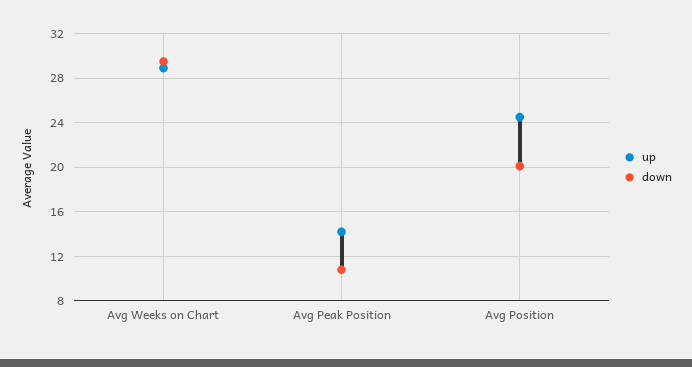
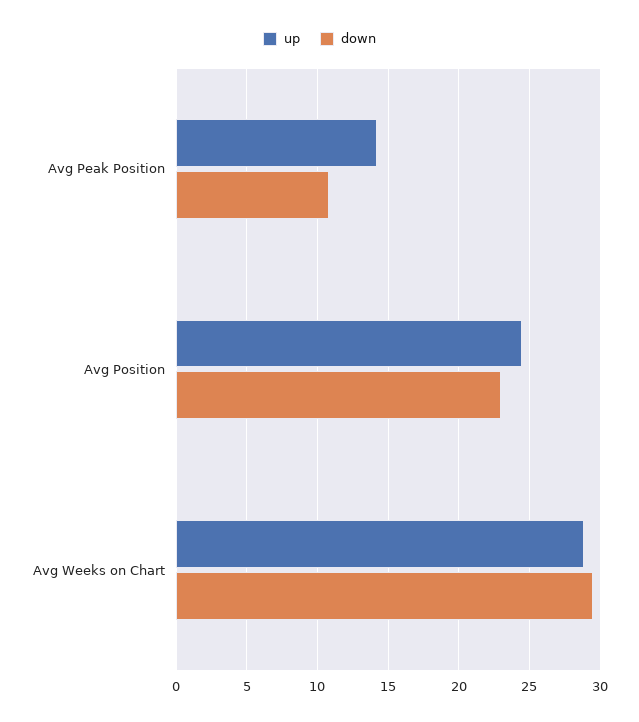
down, Avg Position: 20 -> 23

